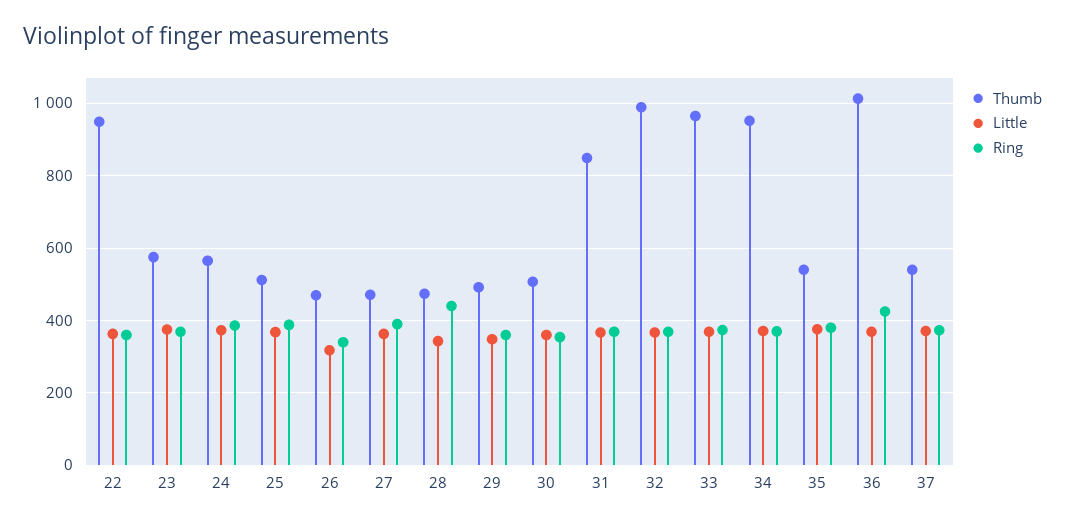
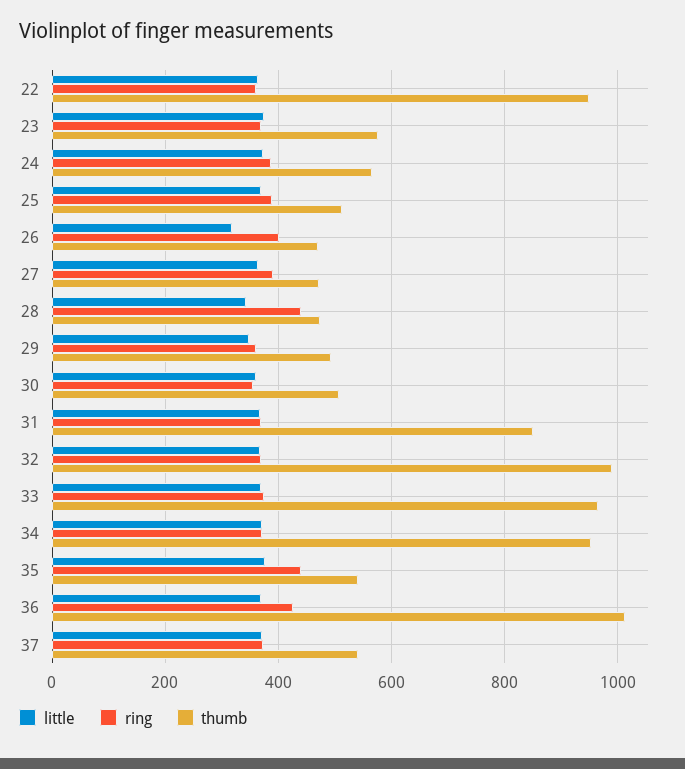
Ring, 26: 340 -> 400
Ring, 35: 380 -> 440

